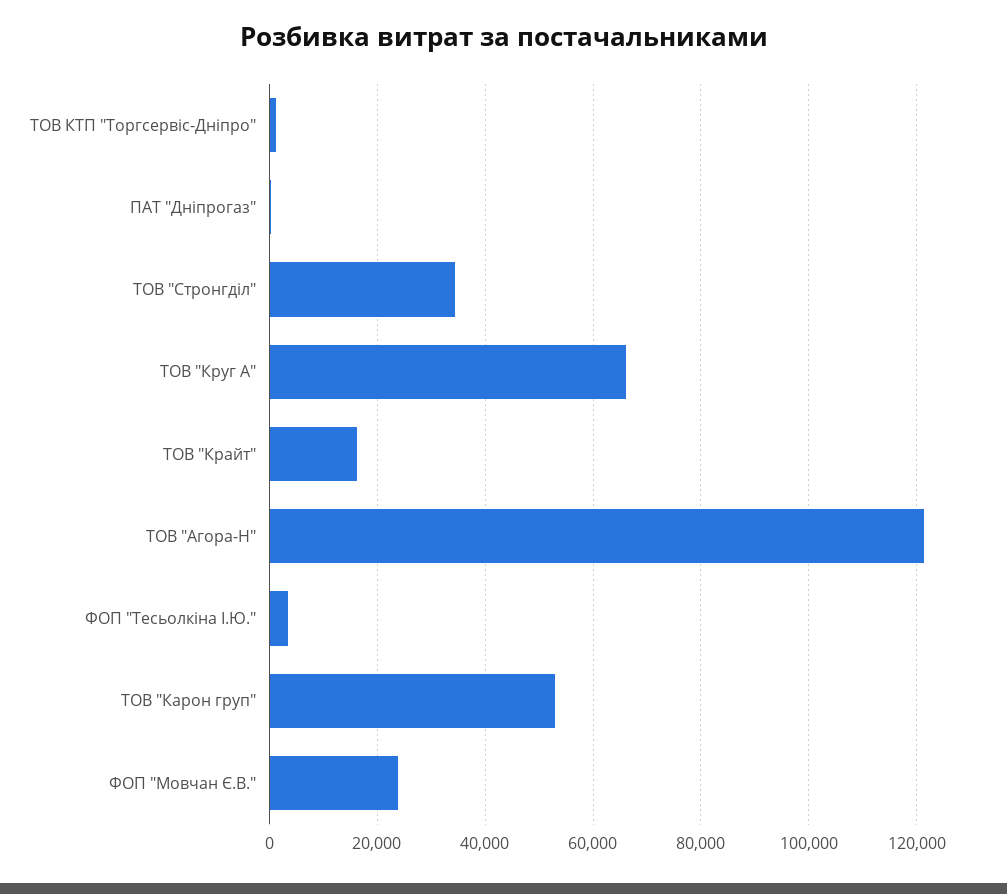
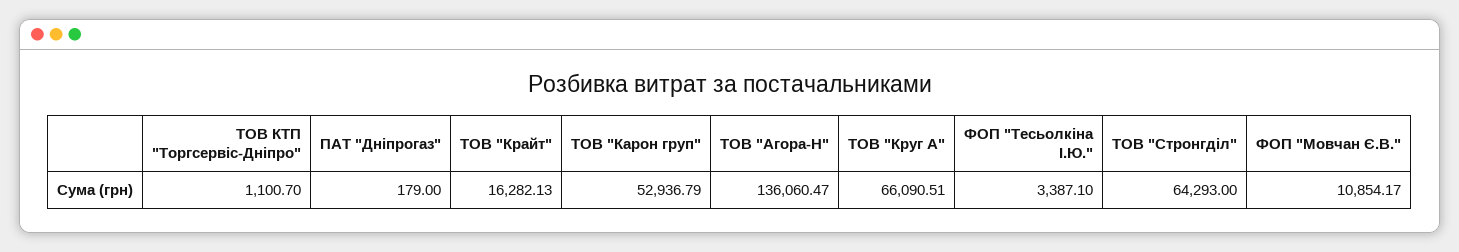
ТОВ "Стронгділ": 34000 -> 64293
ТОВ "Агора-Н": 122000 -> 136060.47
ФОП "Мовчан Є.В.": 24000 -> 10854.17

